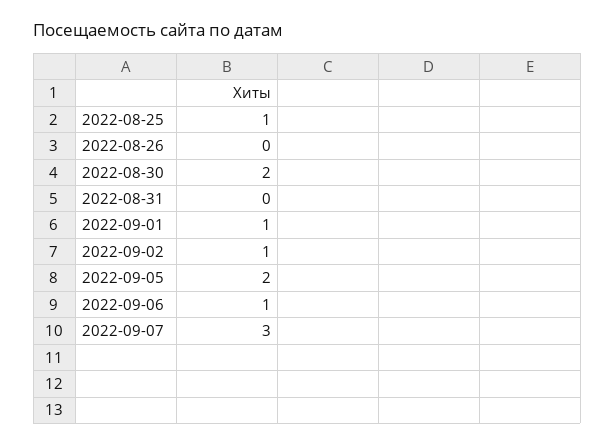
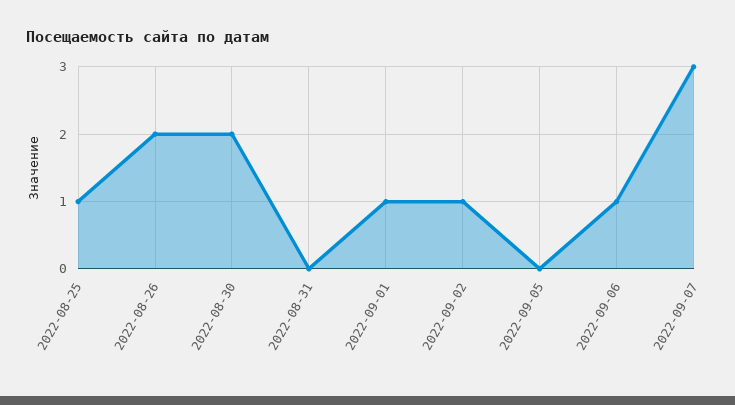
2022-08-26: 0 -> 2
2022-09-05: 2 -> 0

